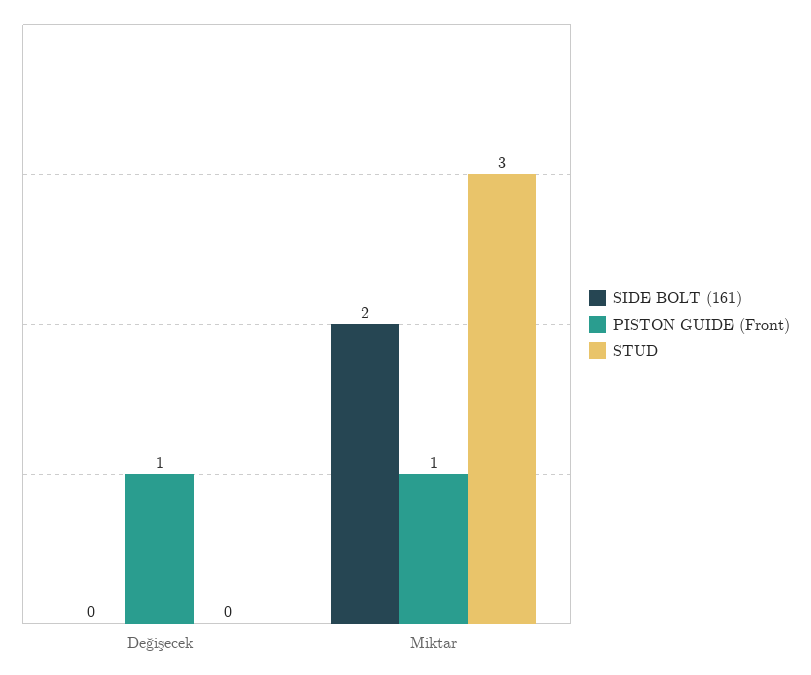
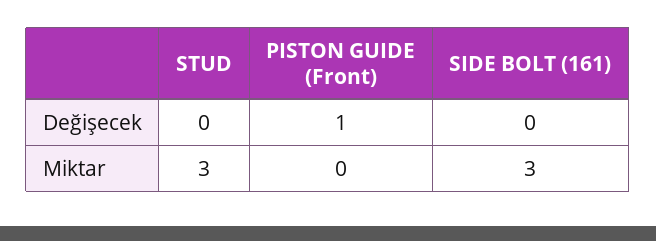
SIDE BOLT (161), Miktar: 2 -> 3
PISTON GUIDE (Front), Miktar: 1 -> 0

